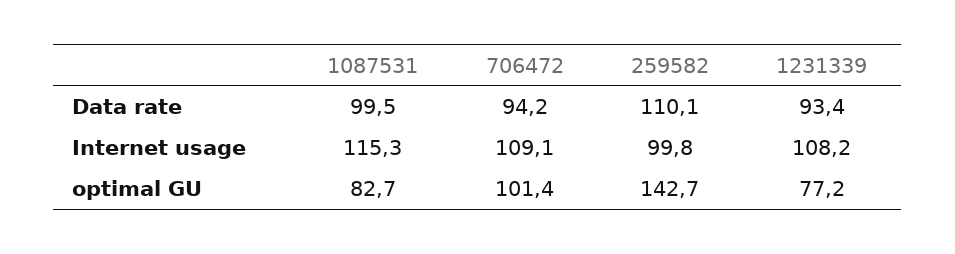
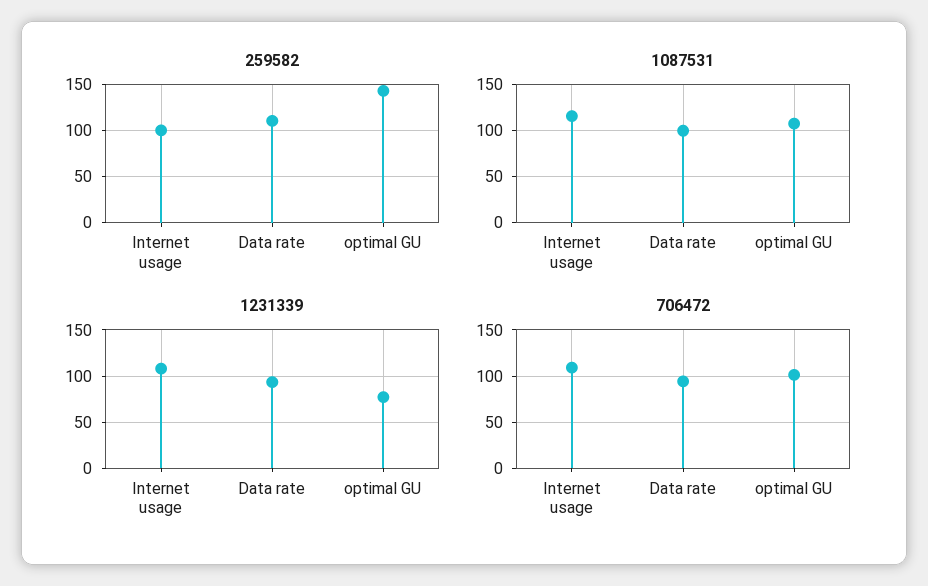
1087531, optimal GU: 82.7 -> 110

